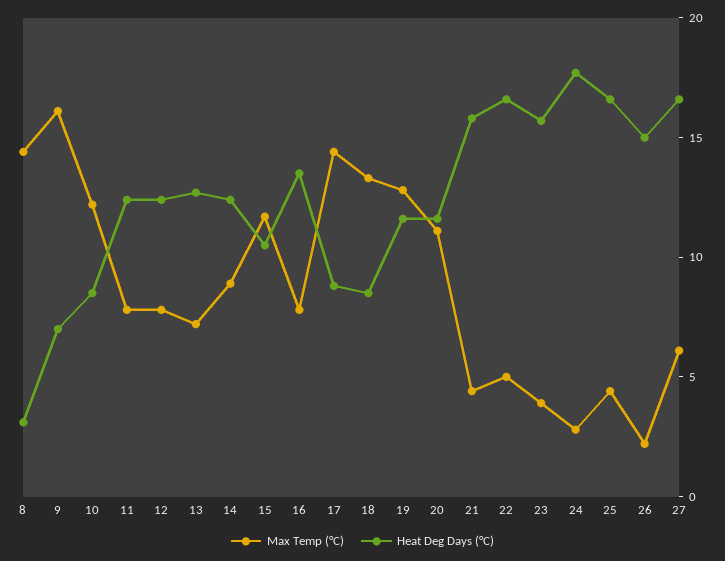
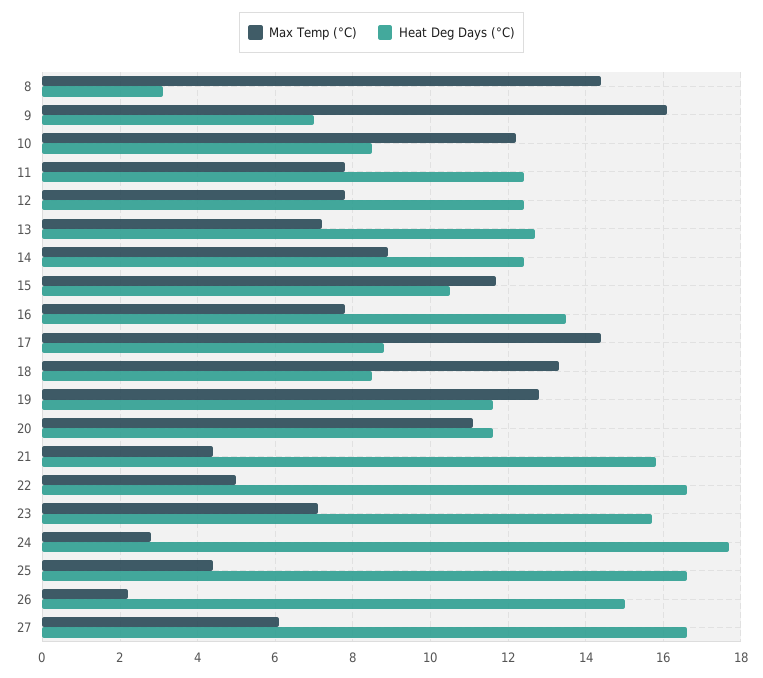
Max Temp (°C), 23: 4 -> 7

